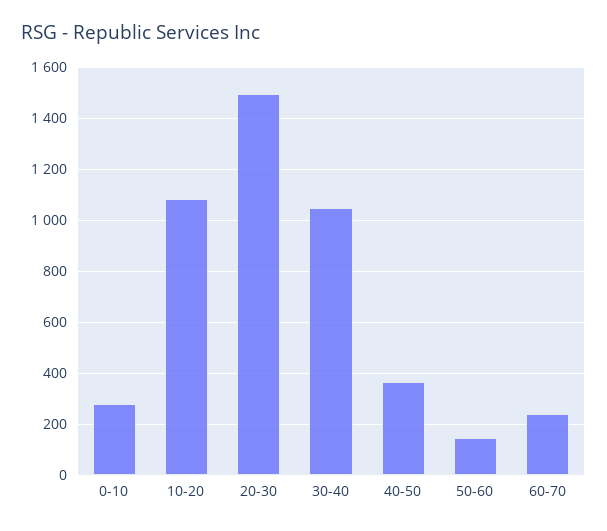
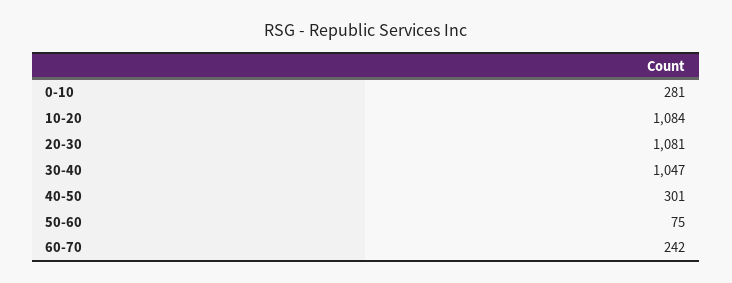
20-30: 1500 -> 1081
40-50: 375 -> 301
50-60: 150 -> 75

